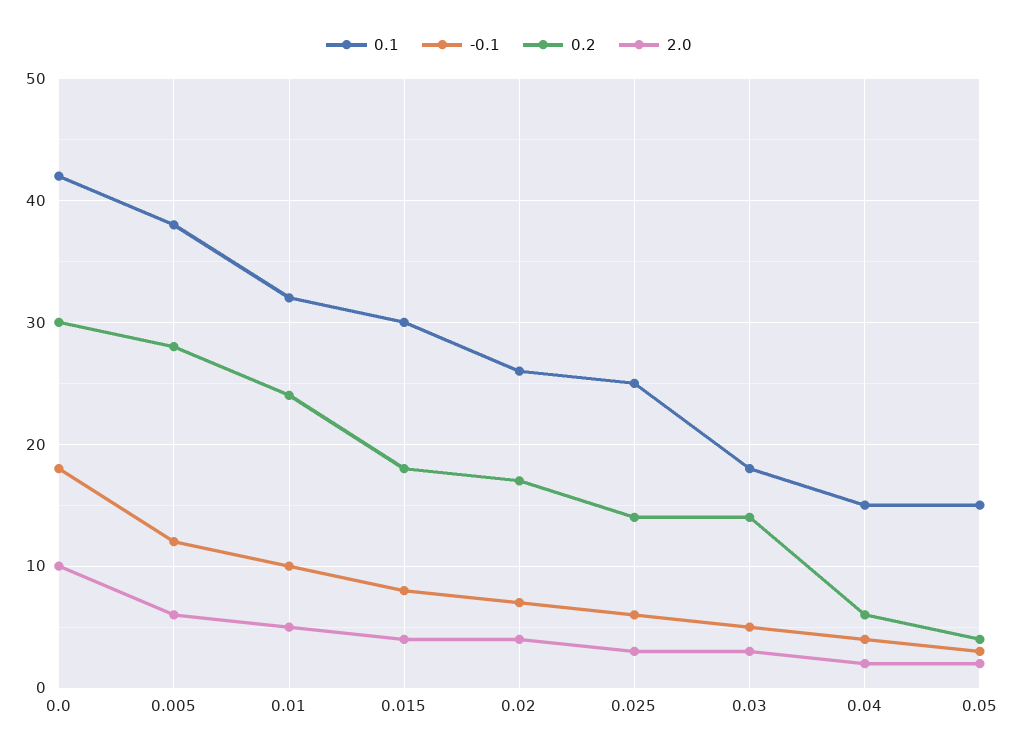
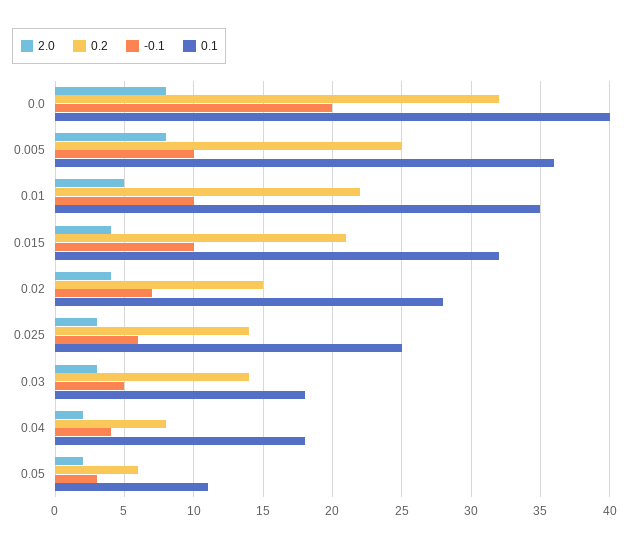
0.1, 0.0: 42 -> 40
-0.1, 0.0: 18 -> 20
0.2, 0.0: 30 -> 32
2.0, 0.0: 10 -> 8
0.1, 0.005: 38 -> 36
-0.1, 0.005: 12 -> 10
0.2, 0.005: 28 -> 25
2.0, 0.005: 6 -> 8
0.1, 0.01: 32 -> 35
0.2, 0.01: 24 -> 22
0.1, 0.015: 30 -> 32
-0.1, 0.015: 8 -> 10
0.2, 0.015: 18 -> 21
0.1, 0.02: 26 -> 28
0.2, 0.02: 17 -> 15
0.1, 0.04: 15 -> 18
0.2, 0.04: 6 -> 8
0.1, 0.05: 15 -> 11
0.2, 0.05: 4 -> 6

